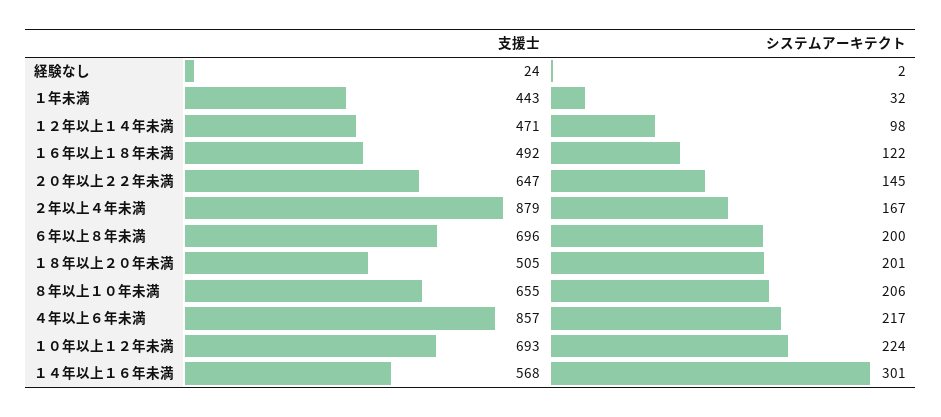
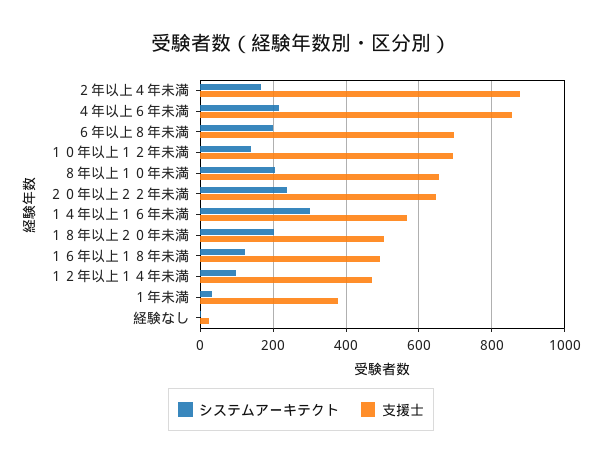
支援士, １年未満: 443 -> 380
システムアーキテクト, ２０年以上２２年未満: 145 -> 240
システムアーキテクト, １０年以上１２年未満: 224 -> 140

